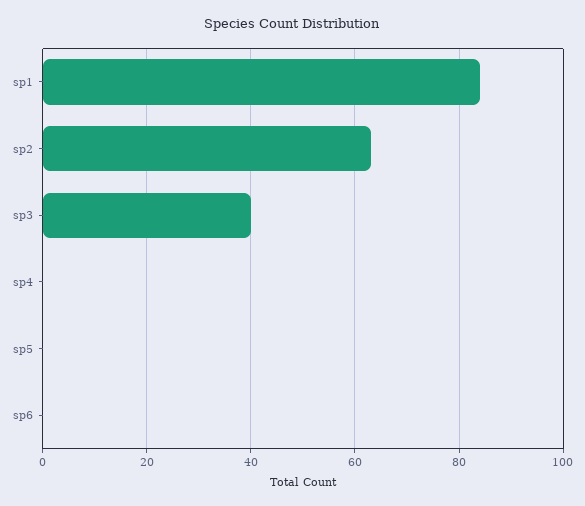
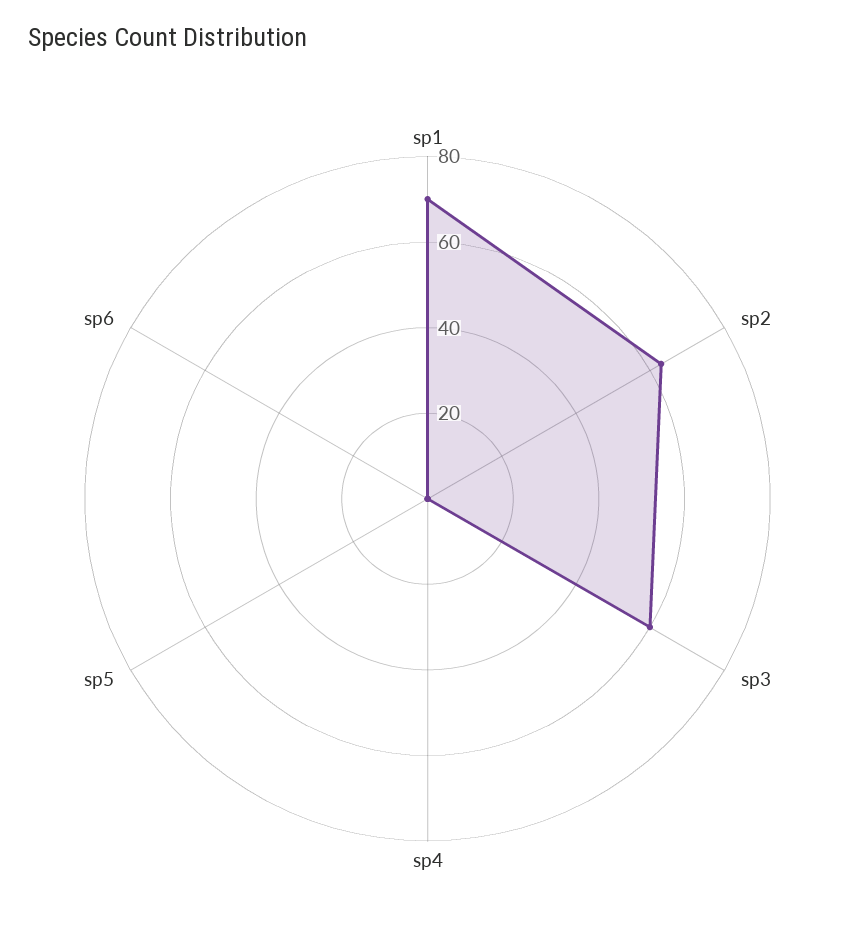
sp1: 85 -> 70
sp3: 40 -> 60

